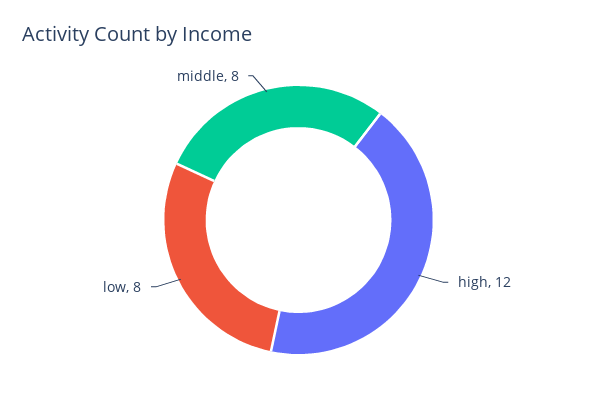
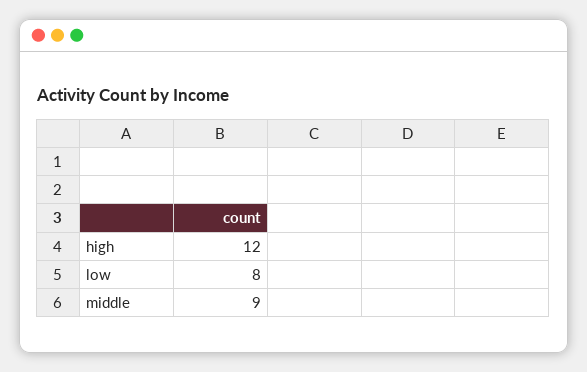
middle: 8 -> 9

